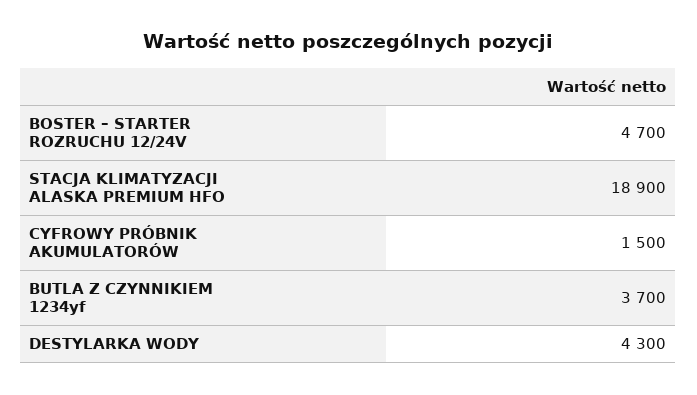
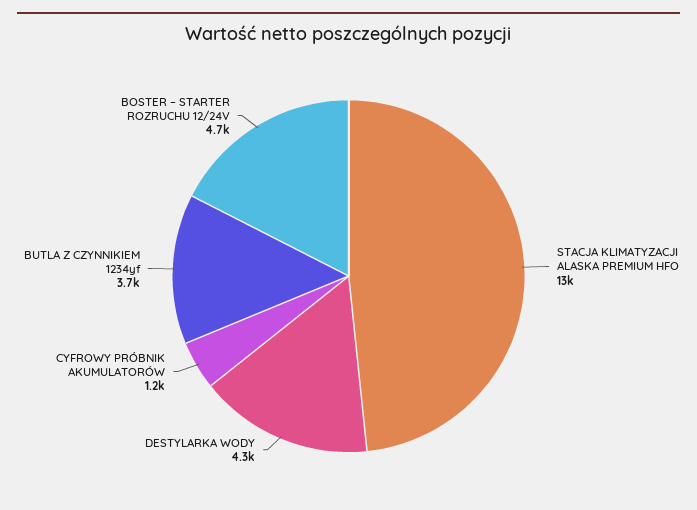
STACJA KLIMATYZACJI ALASKA PREMIUM HFO: 18900 -> 13000
CYFROWY PRÓBNIK AKUMULATORÓW: 1500 -> 1200

